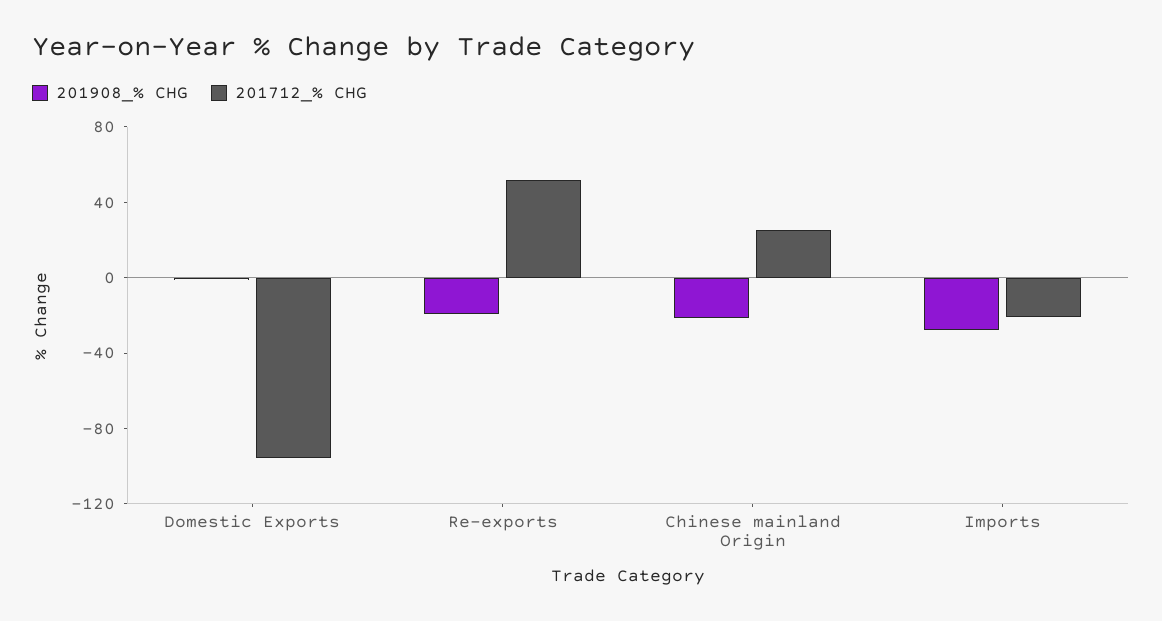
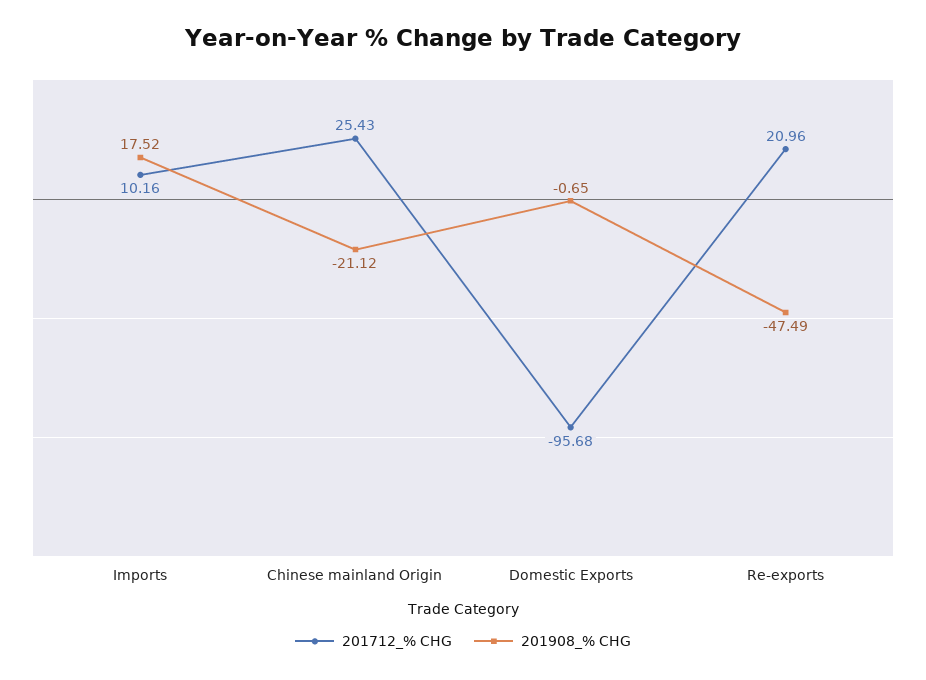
201908_% CHG, Re-exports: -20 -> -47.49
201712_% CHG, Re-exports: 50 -> 20.96
201908_% CHG, Imports: -30 -> 17.52
201712_% CHG, Imports: -20 -> 10.16

